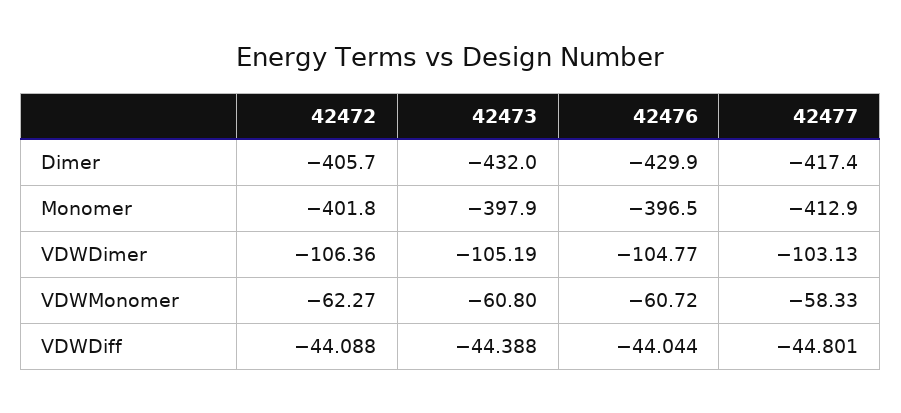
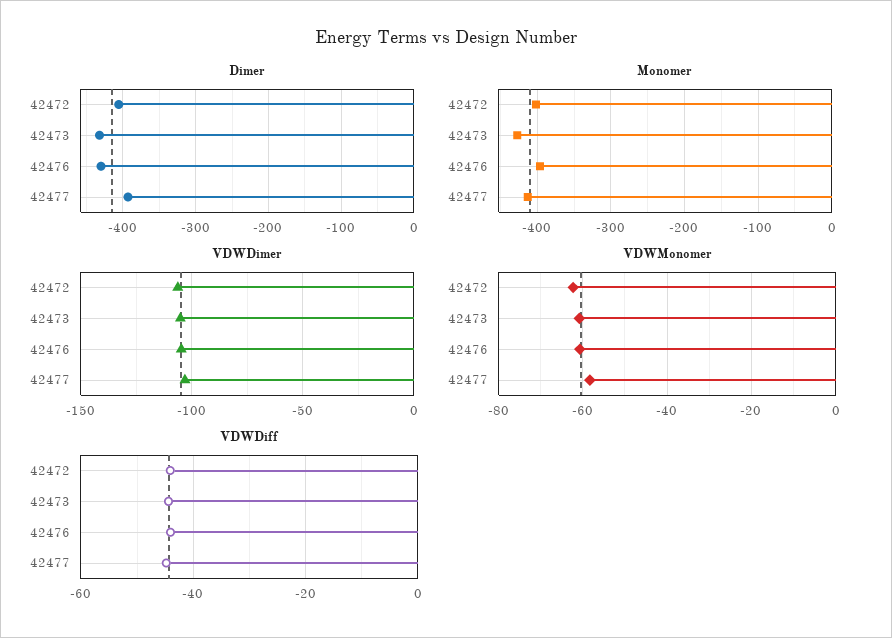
Dimer, 42477: -417.4 -> -390
Monomer, 42473: -397.9 -> -430

